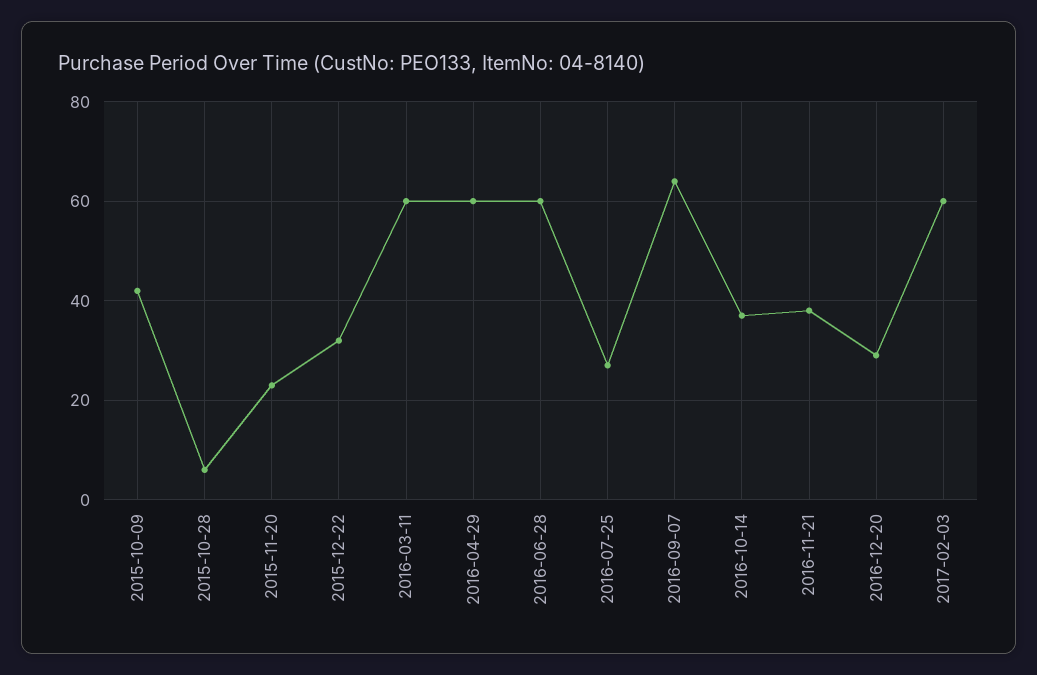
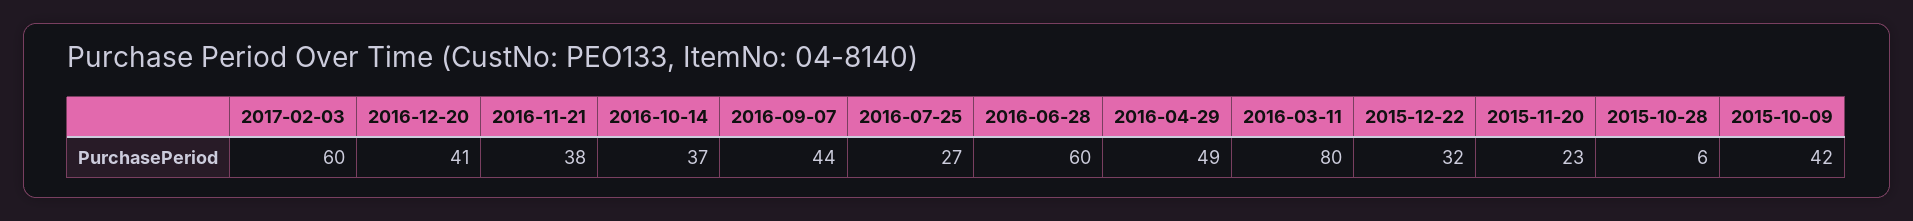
2016-03-11: 60 -> 80
2016-04-29: 60 -> 49
2016-09-07: 65 -> 44
2016-12-20: 30 -> 41

